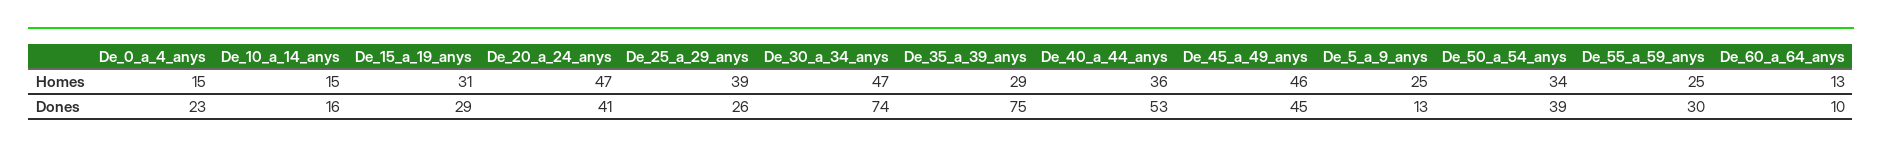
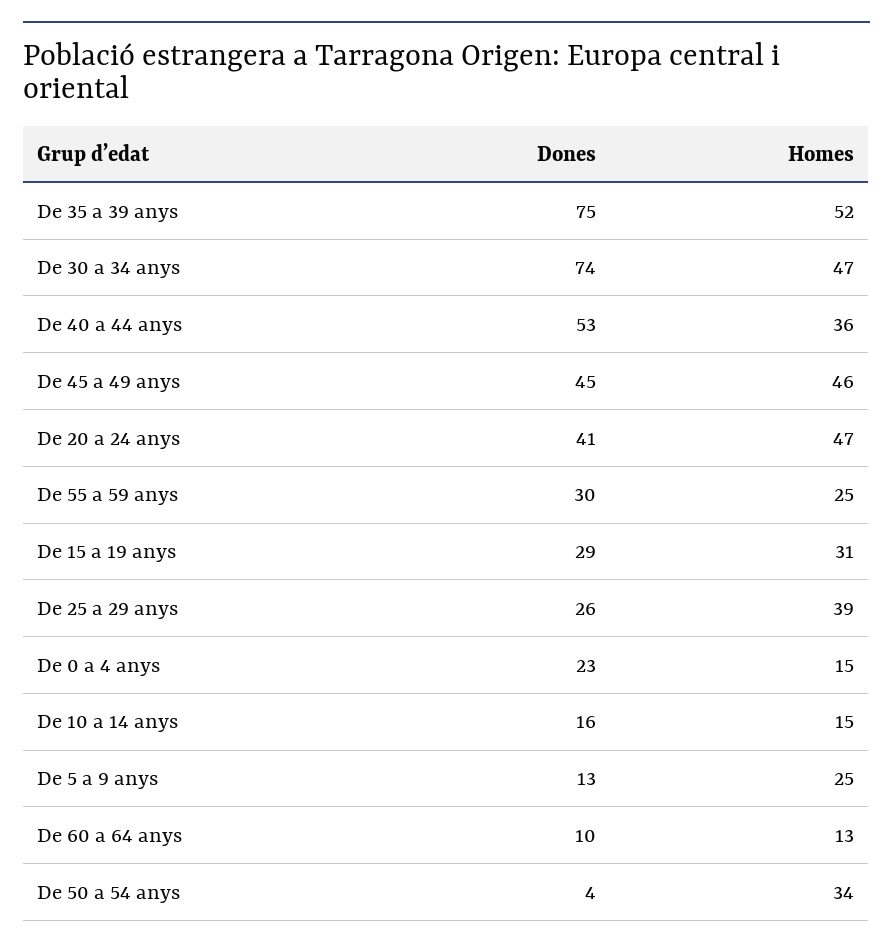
De_35_a_39_anys, Homes: 29 -> 52
De_50_a_54_anys, Dones: 39 -> 4

